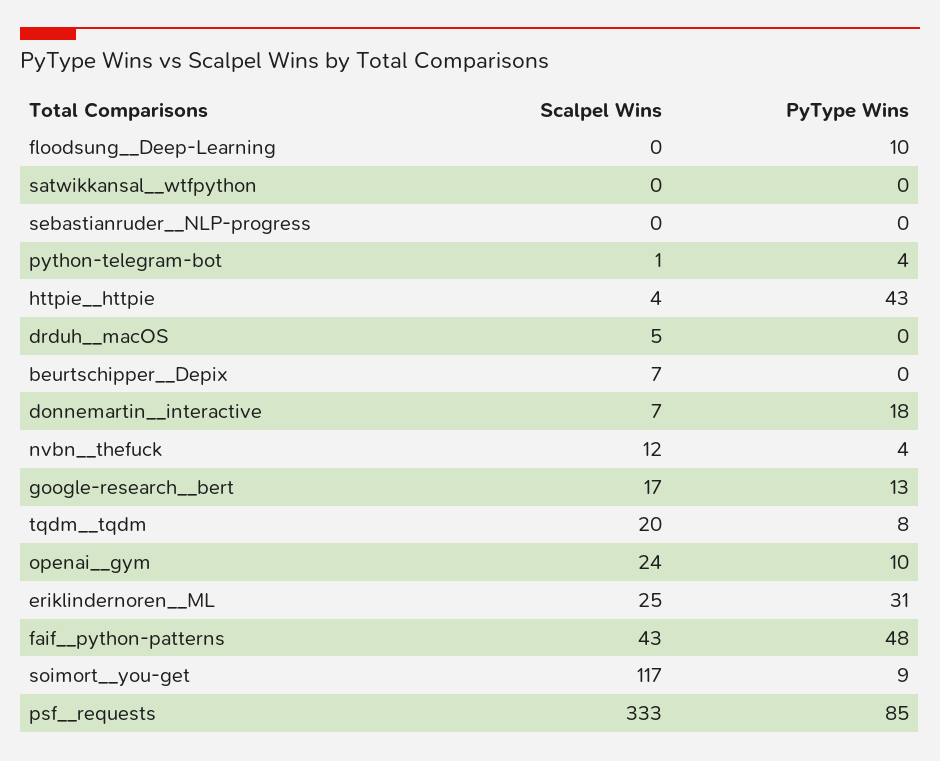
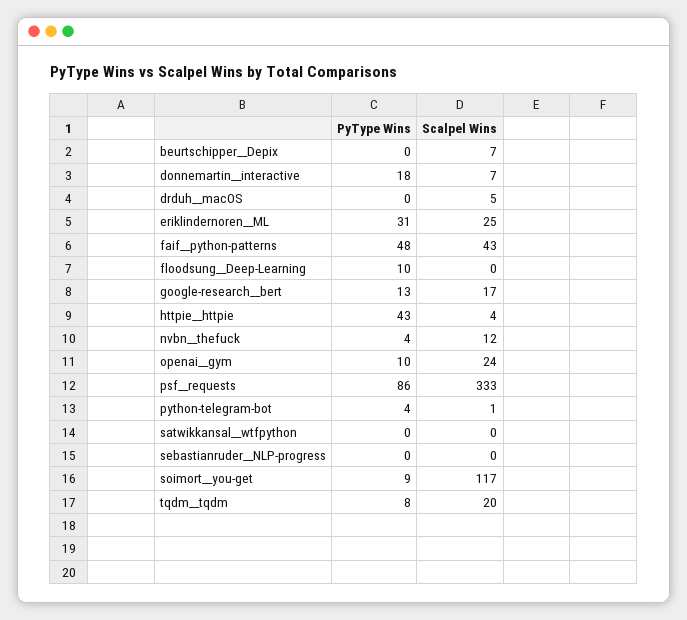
PyType Wins, psf__requests: 85 -> 86

